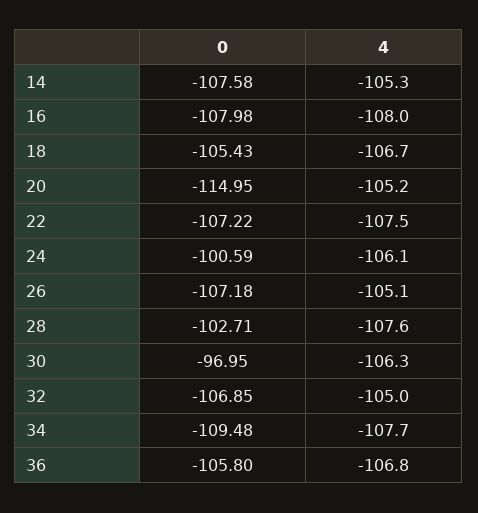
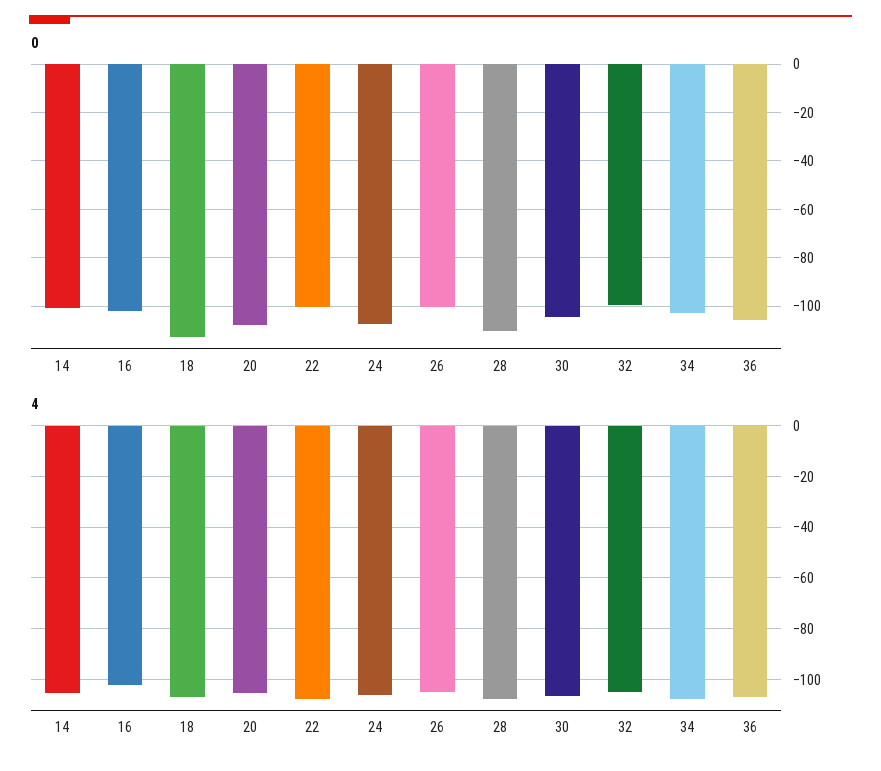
0, 14: -107.58 -> -100
0, 16: -107.98 -> -102.5
4, 16: -108 -> -102.5
0, 18: -105.43 -> -112.5
0, 20: -114.95 -> -107.5
0, 22: -107.22 -> -100
0, 24: -100.59 -> -107.5
0, 26: -107.18 -> -100
0, 28: -102.71 -> -110
0, 30: -96.95 -> -105
0, 32: -106.85 -> -100
0, 34: -109.48 -> -102.5

